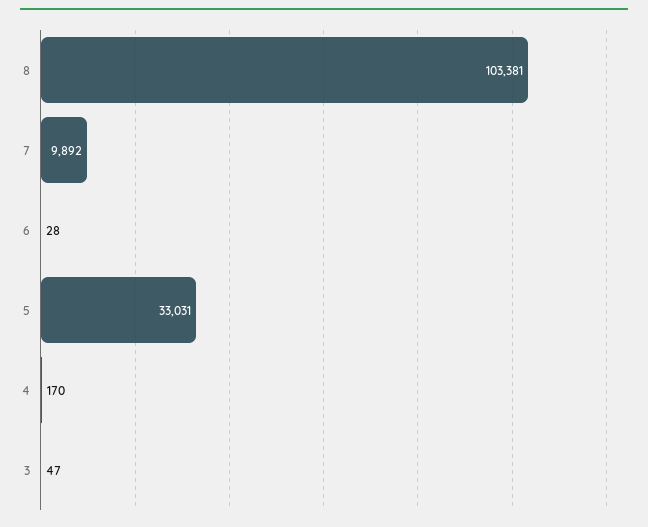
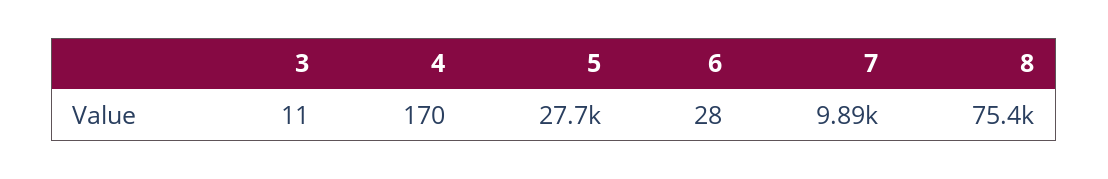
8: 103381 -> 75400
5: 33031 -> 27700
3: 47 -> 11

